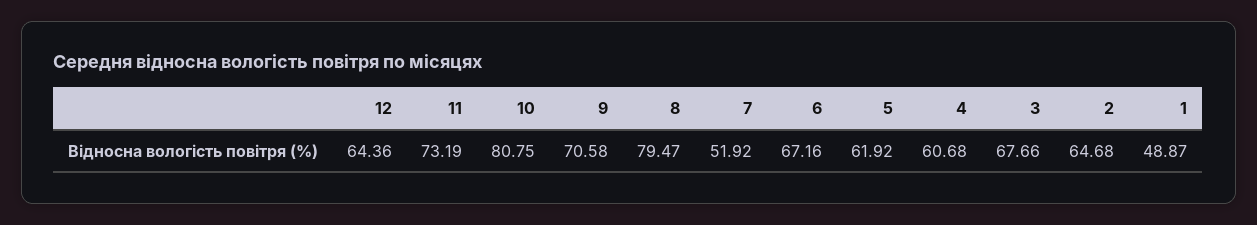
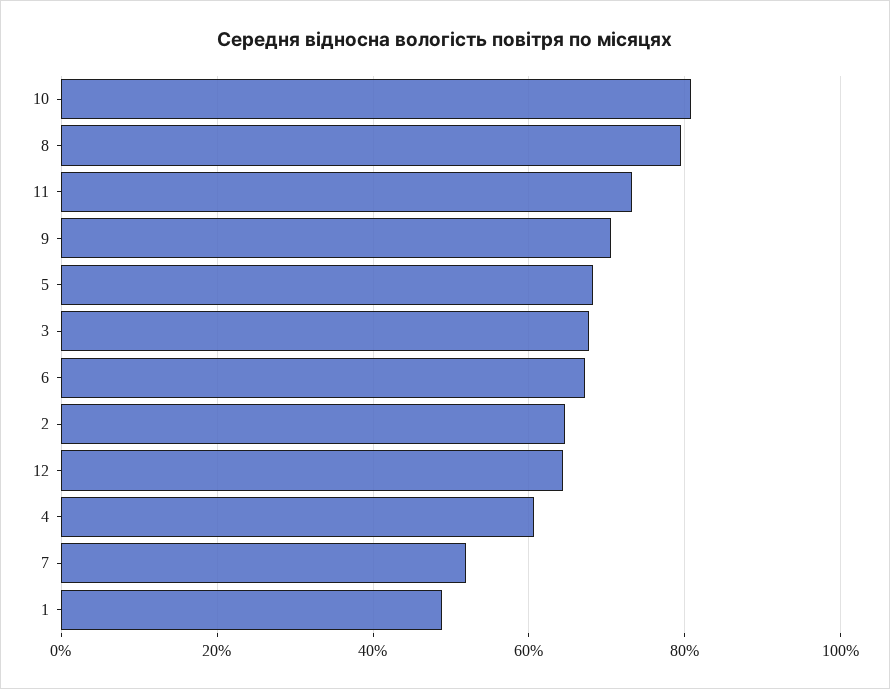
5: 61.92 -> 68

